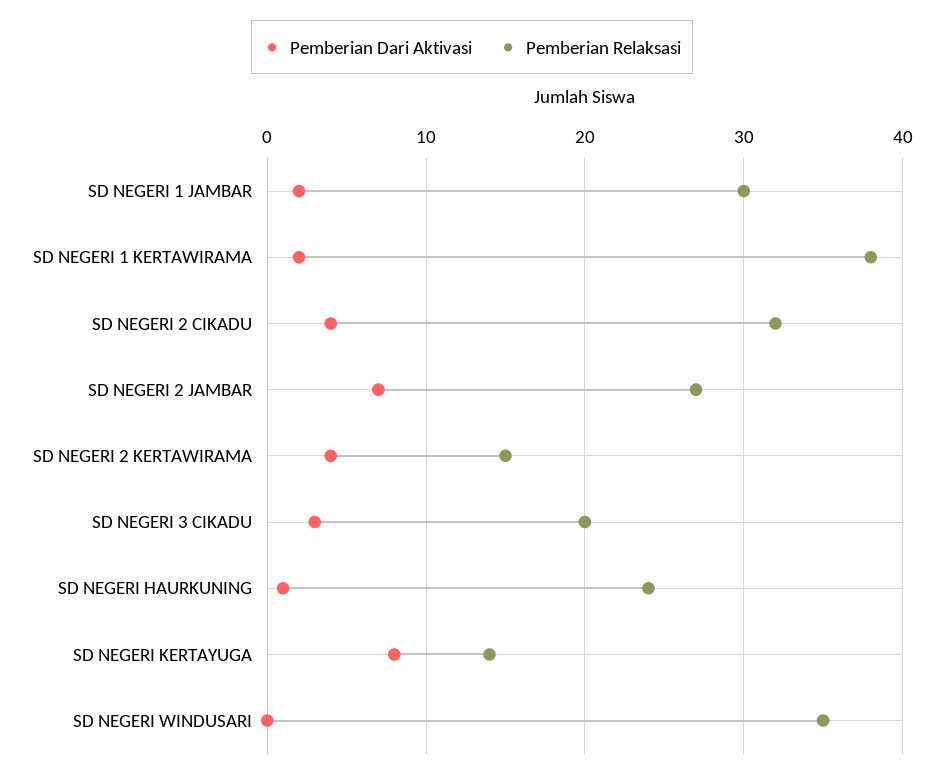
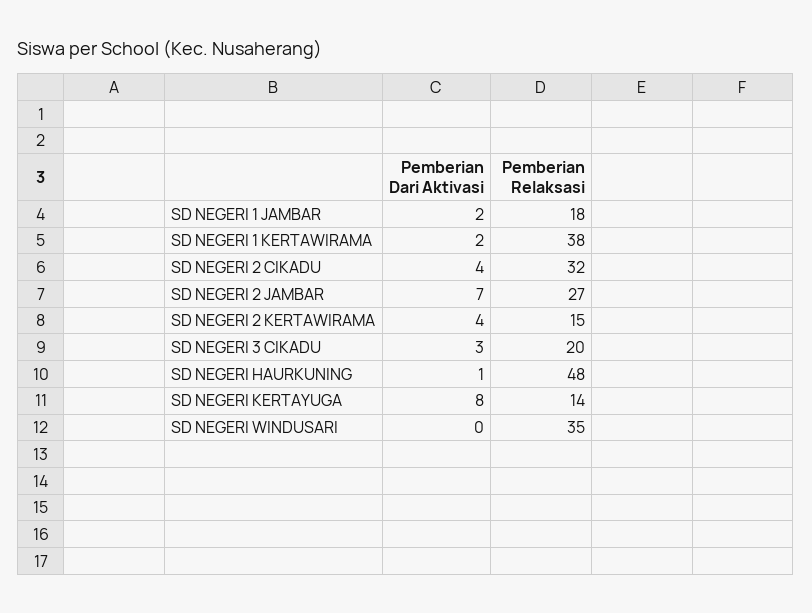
Pemberian Relaksasi, SD NEGERI 1 JAMBAR: 30 -> 18
Pemberian Relaksasi, SD NEGERI HAURKUNING: 24 -> 48

